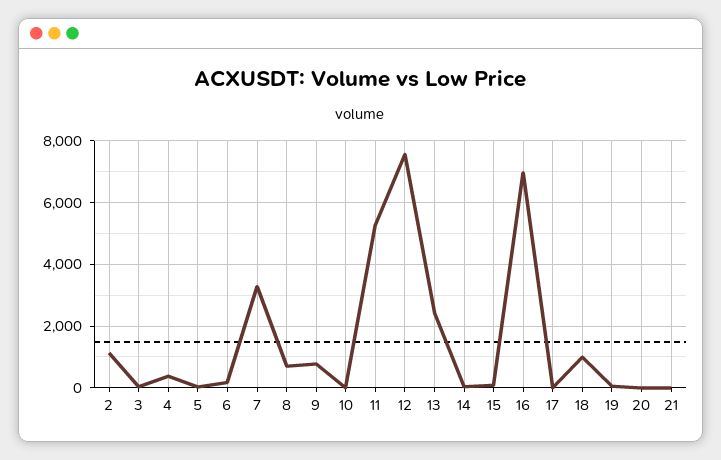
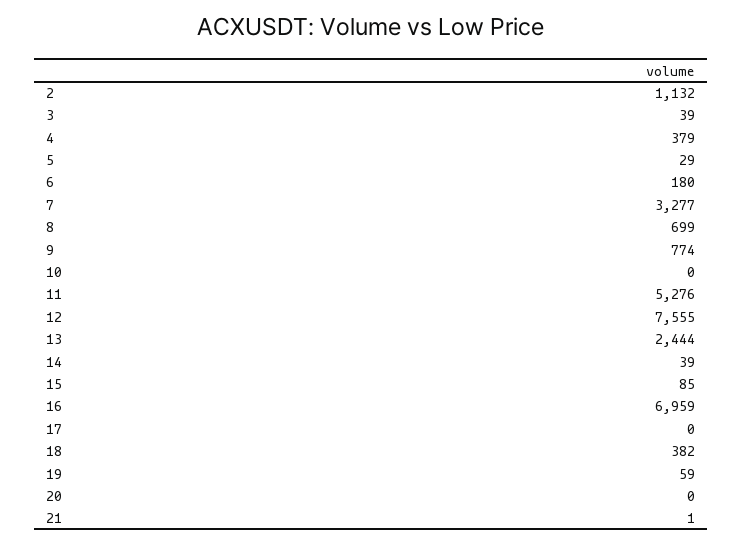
18: 1000 -> 382

